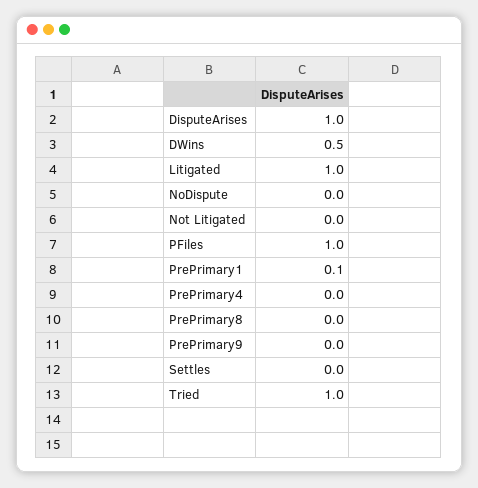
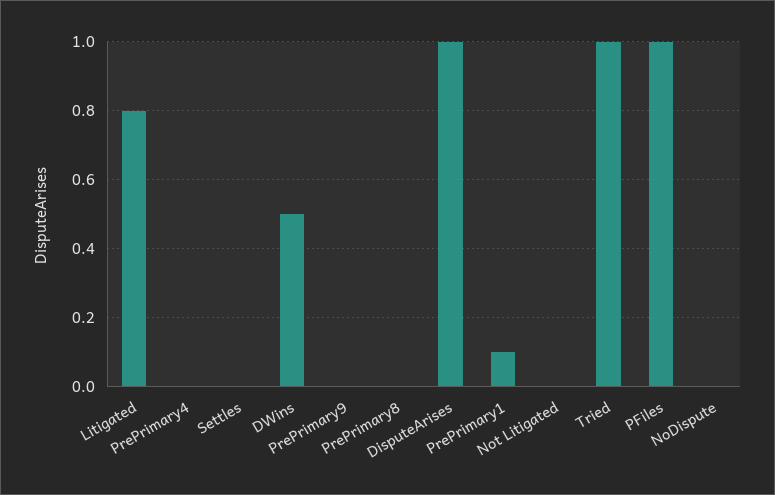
Litigated: 1 -> 0.8

